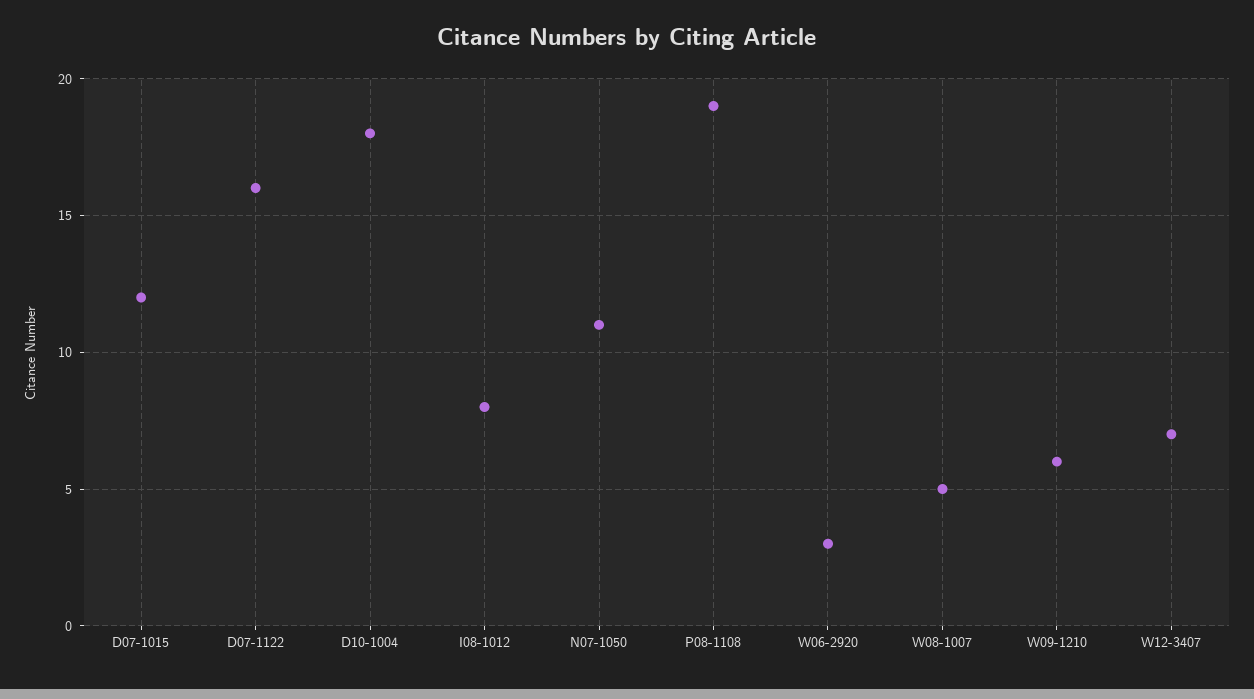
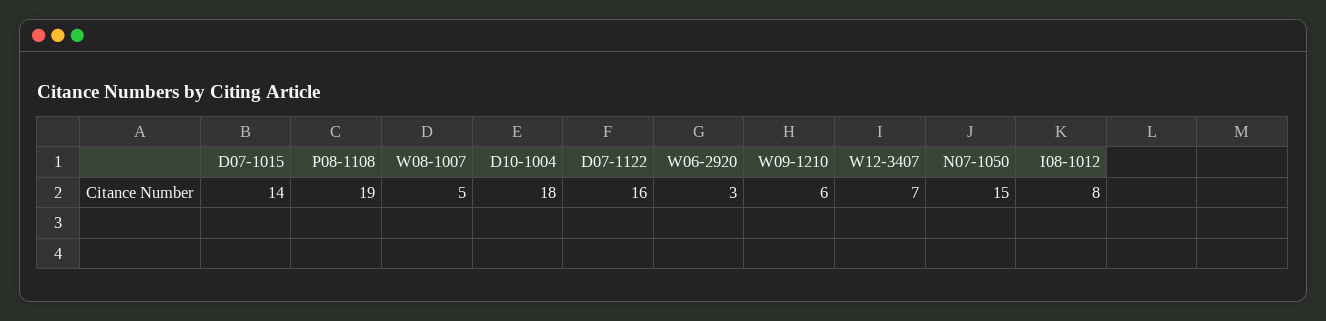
D07-1015: 12 -> 14
N07-1050: 11 -> 15

